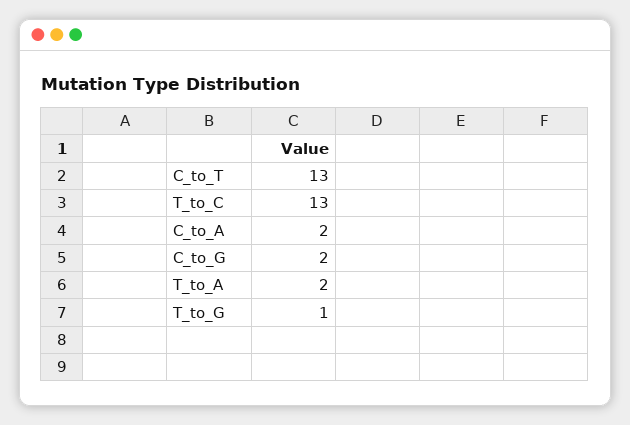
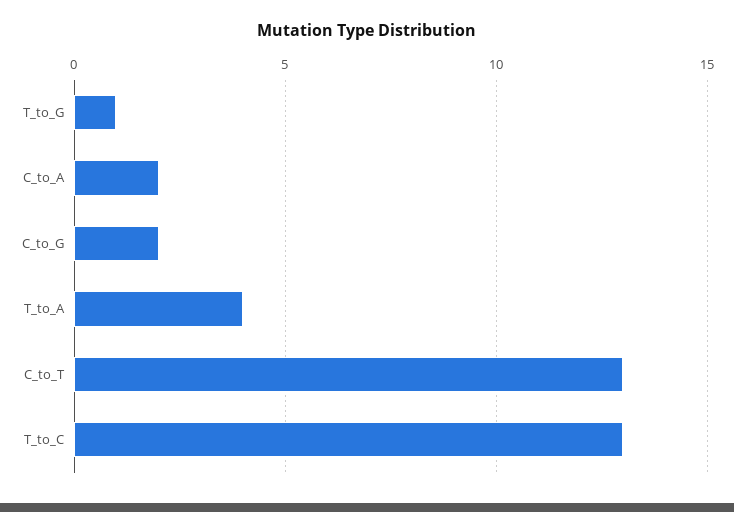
T_to_A: 2 -> 4

